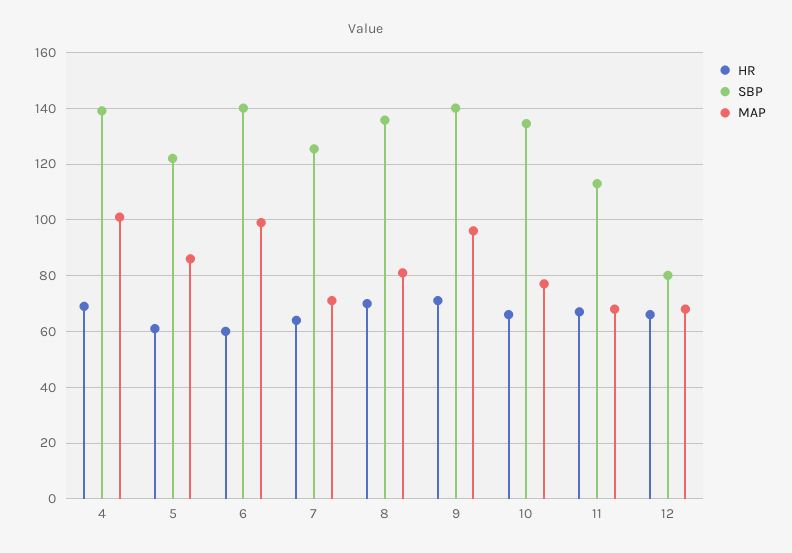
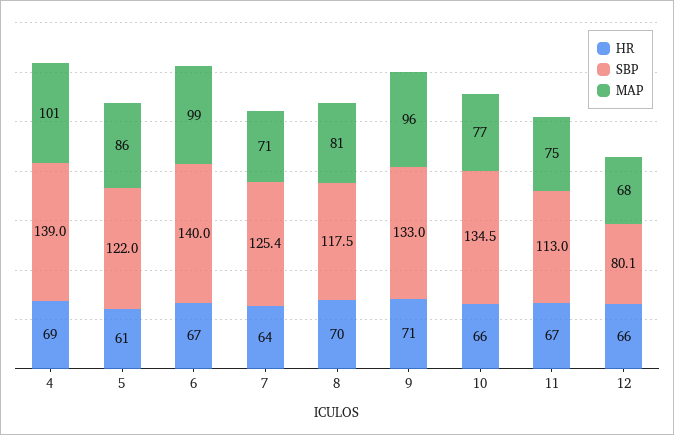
HR, 6: 60 -> 67
SBP, 8: 135 -> 117.5
SBP, 9: 140 -> 133
MAP, 11: 67.5 -> 75

